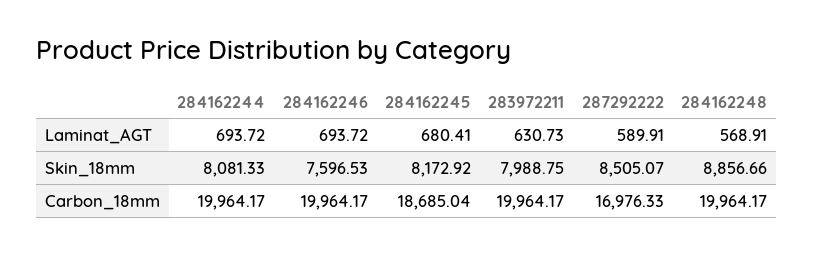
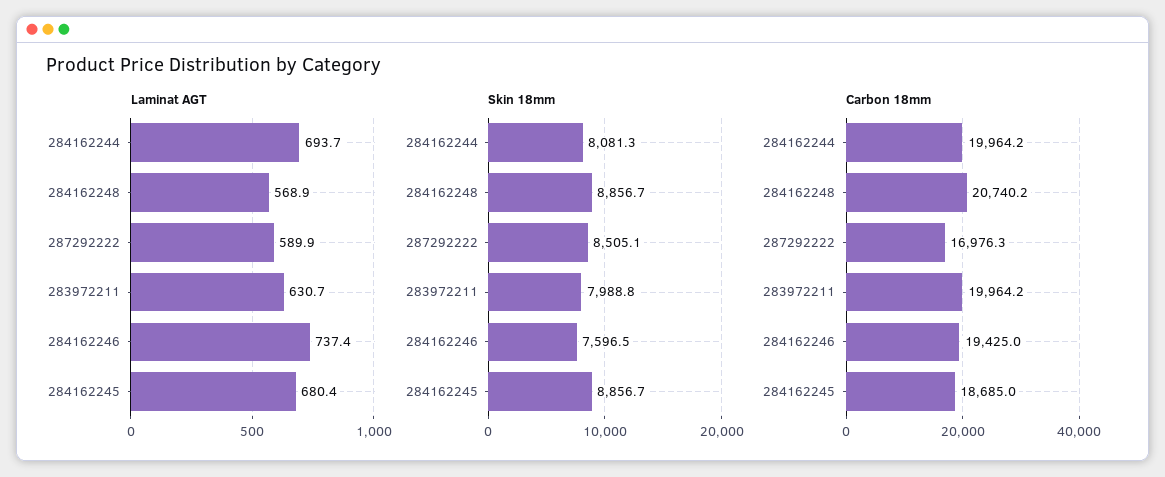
Laminat_AGT, 284162246: 693.72 -> 737.4
Skin_18mm, 284162245: 8172.92 -> 8856.7
Carbon_18mm, 284162246: 19964.17 -> 19425
Carbon_18mm, 284162248: 19964.17 -> 20740.2

